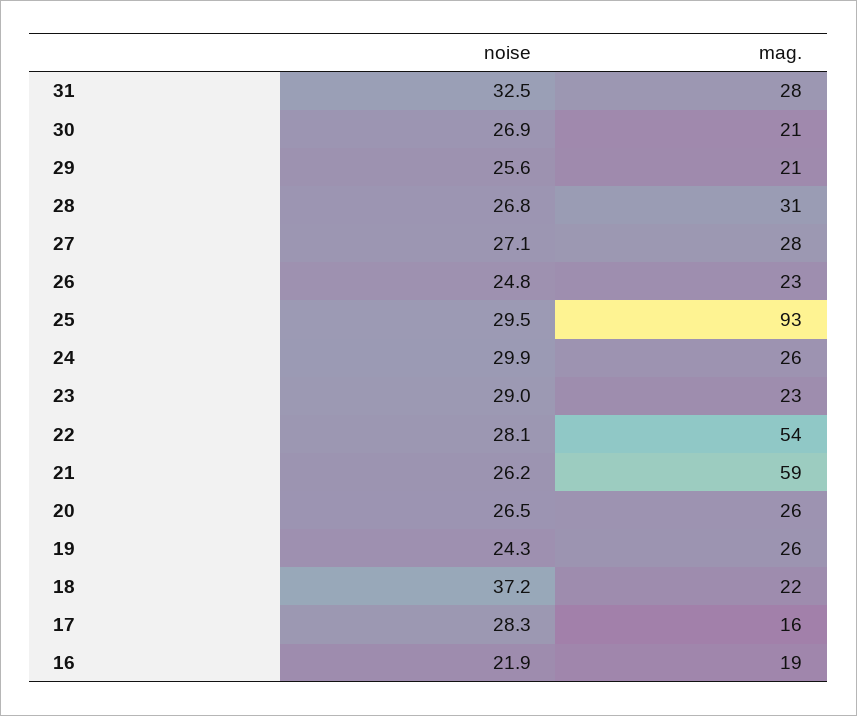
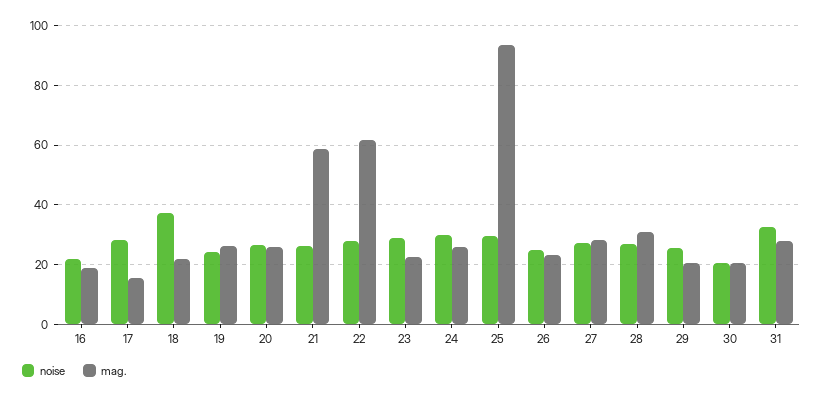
noise, 30: 26.9 -> 20
mag., 22: 54 -> 62.5

